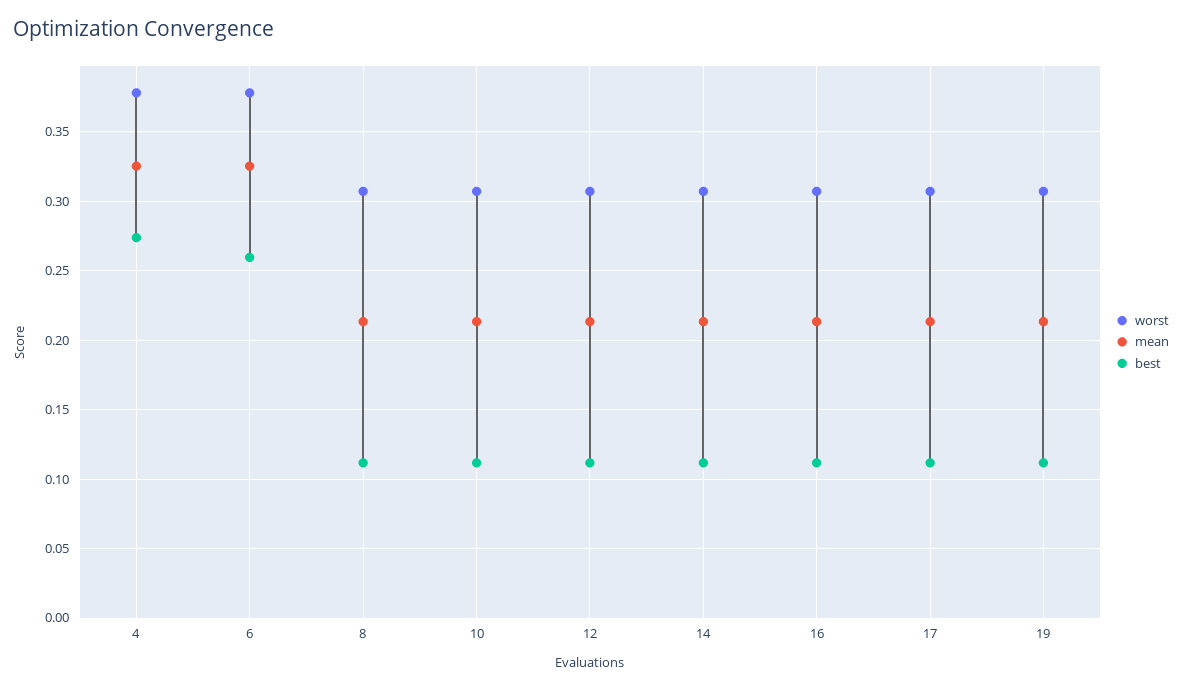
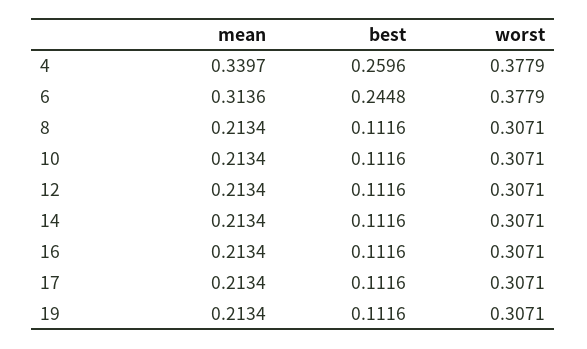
mean, 4: 0.325 -> 0.3397
best, 4: 0.275 -> 0.2596
mean, 6: 0.325 -> 0.3136
best, 6: 0.26 -> 0.2448

